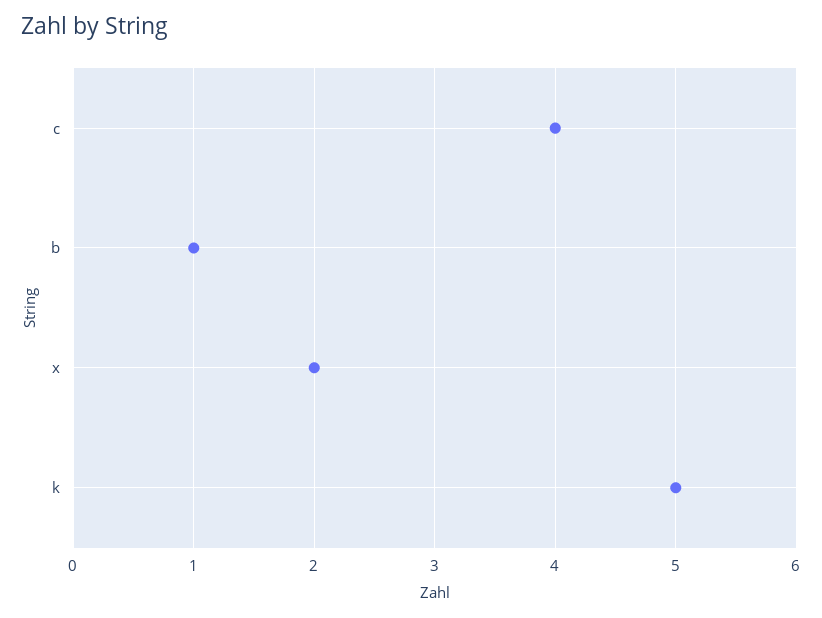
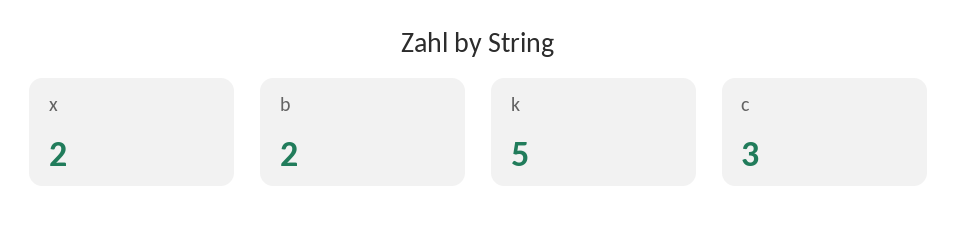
c: 4 -> 3
b: 1 -> 2

